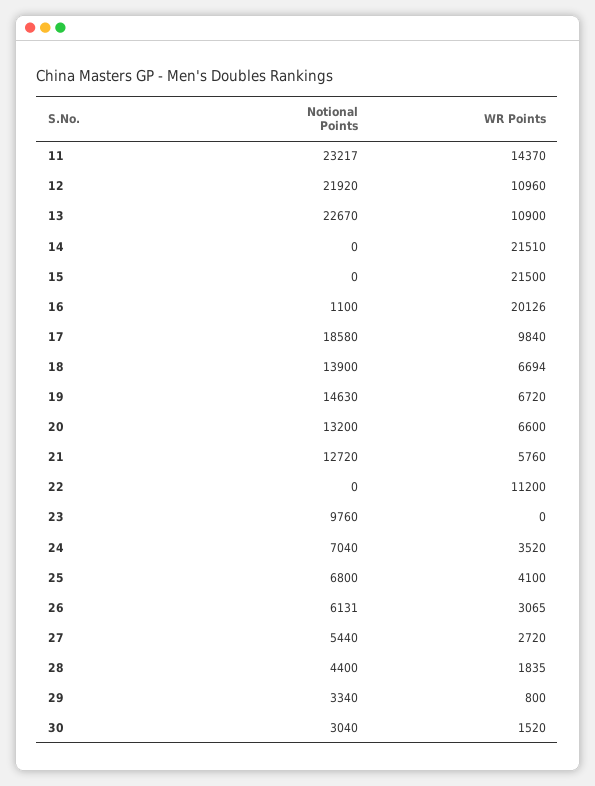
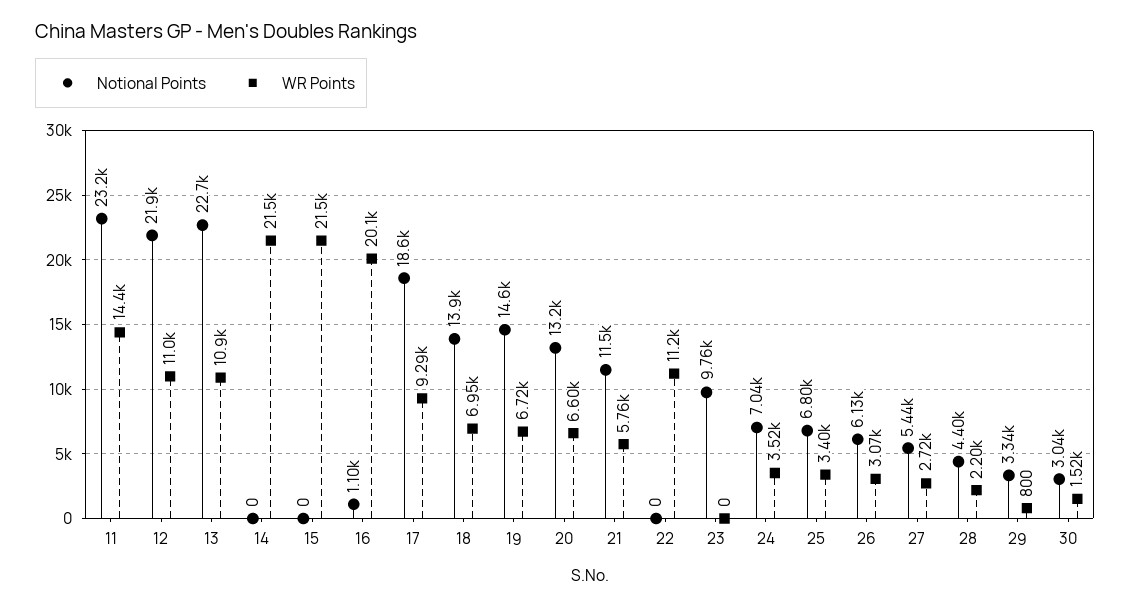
WR Points, 17: 9840 -> 9290
WR Points, 18: 6694 -> 6950
Notional Points, 21: 12720 -> 11500
WR Points, 25: 4100 -> 3400
WR Points, 28: 1835 -> 2200

